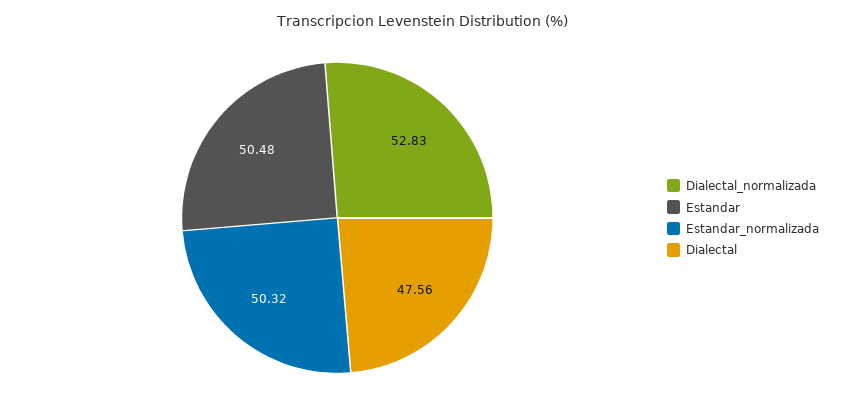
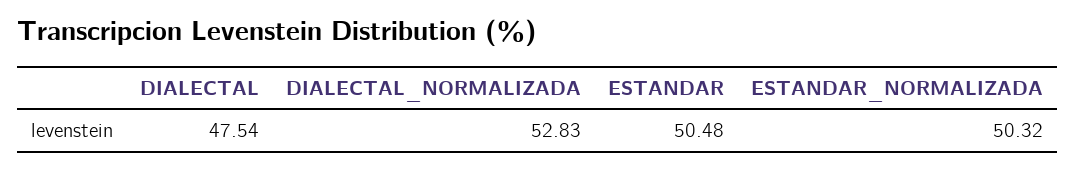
Dialectal: 47.56 -> 47.54

